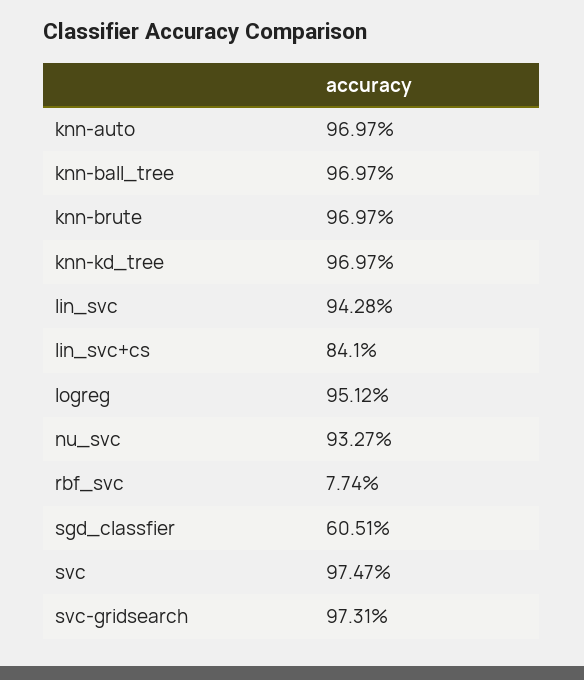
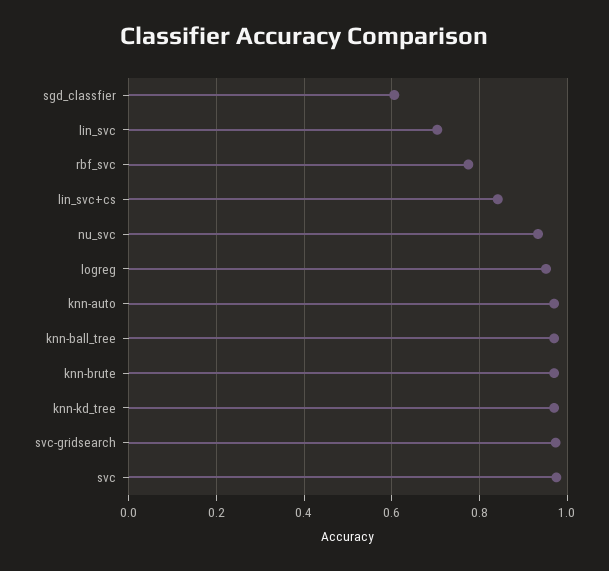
lin_svc: 0.9428 -> 0.7
rbf_svc: 0.0774 -> 0.78

